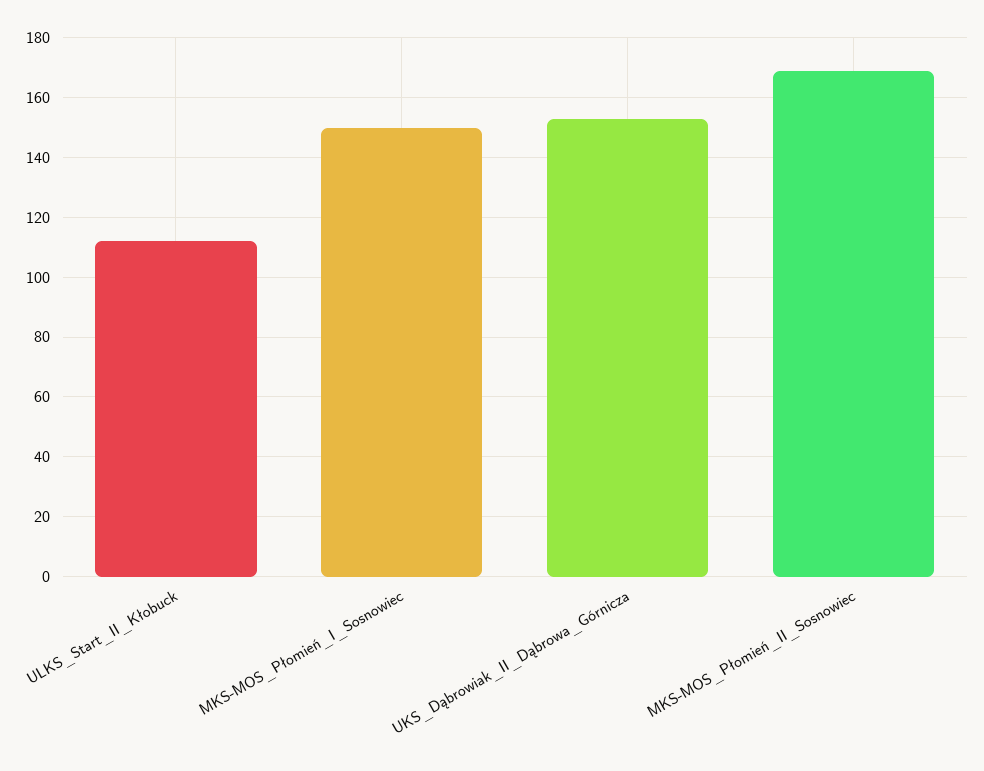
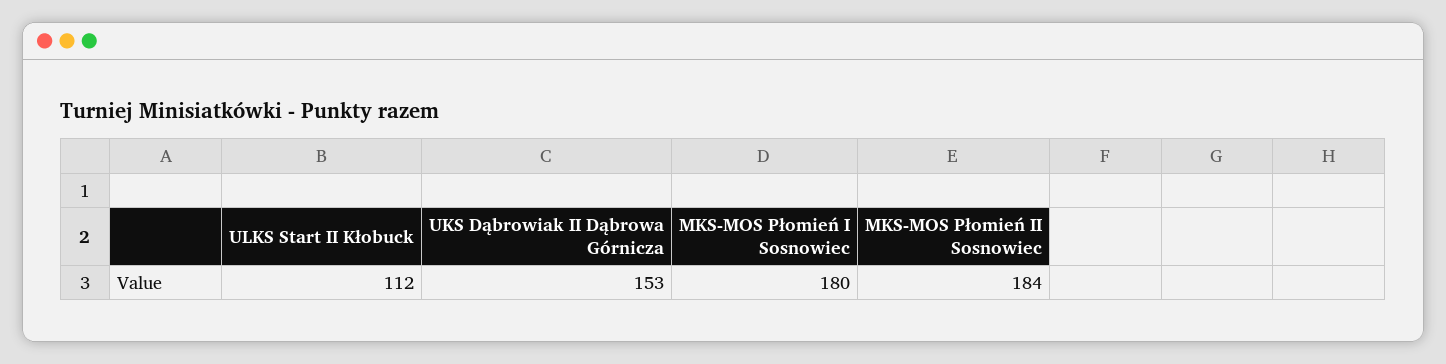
MKS-MOS_Płomień_I_Sosnowiec: 150 -> 180
MKS-MOS_Płomień_II_Sosnowiec: 170 -> 184

